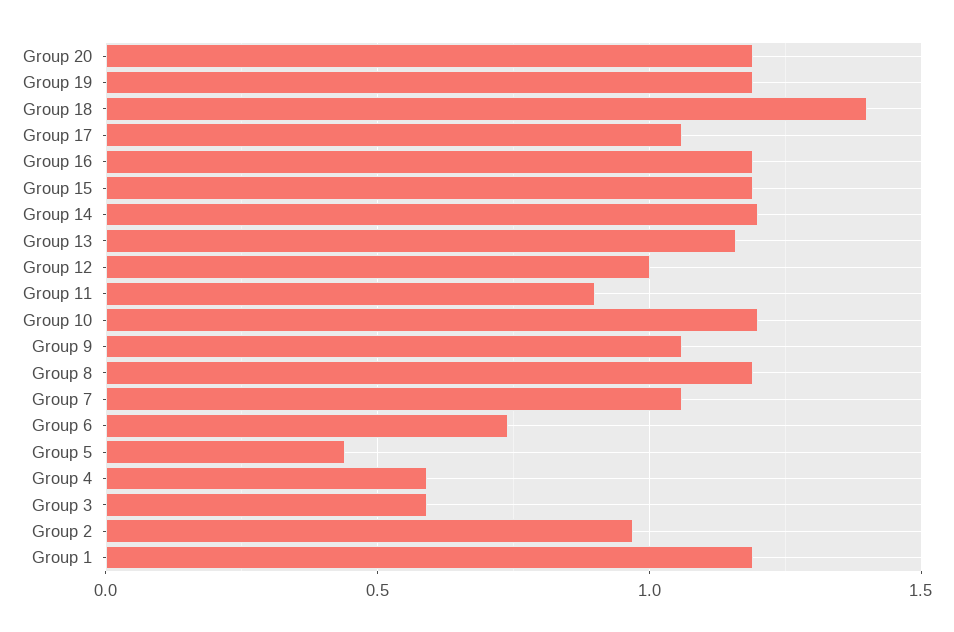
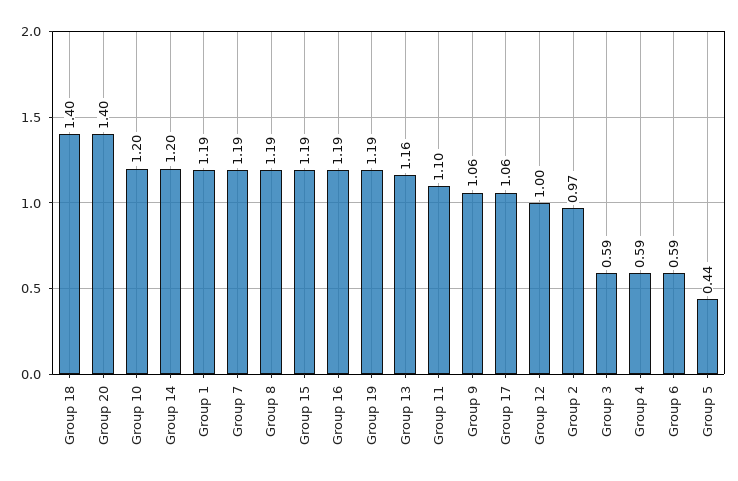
Group 20: 1.2 -> 1.4
Group 11: 0.9 -> 1.1
Group 7: 1.05 -> 1.19
Group 6: 0.75 -> 0.59

